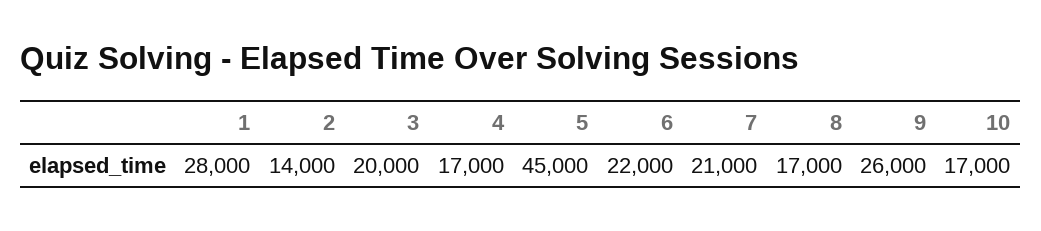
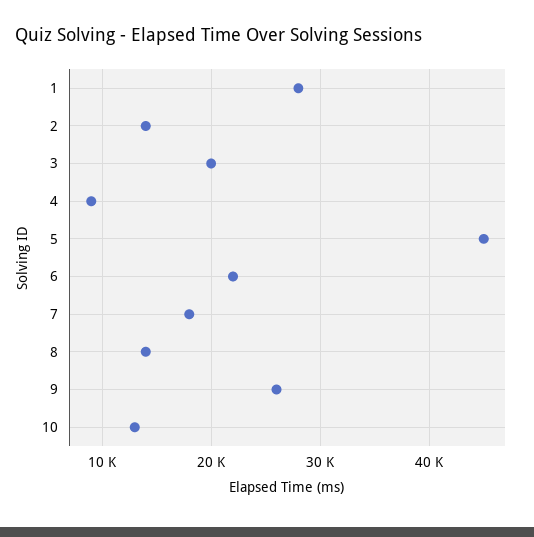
4: 17000 -> 9000
7: 21000 -> 18000
8: 17000 -> 14000
10: 17000 -> 13000

